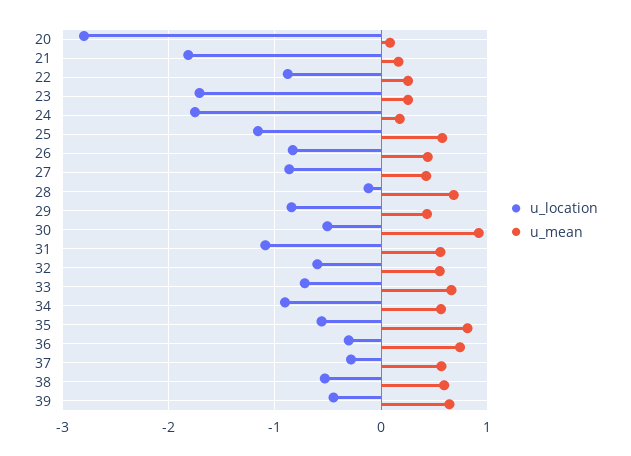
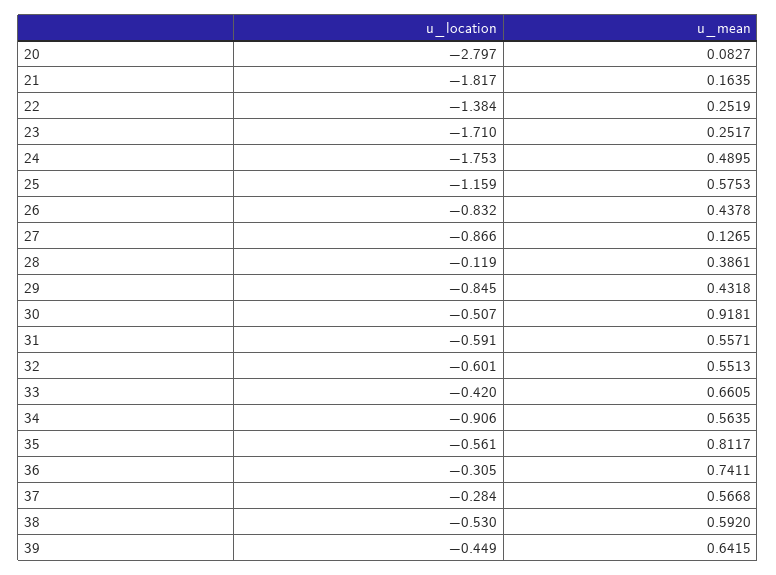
u_location, 22: -0.9 -> -1.384
u_mean, 24: 0.2 -> 0.4895
u_mean, 27: 0.4 -> 0.1265
u_mean, 28: 0.7 -> 0.3861
u_location, 31: -1.1 -> -0.591
u_location, 33: -0.7 -> -0.42

